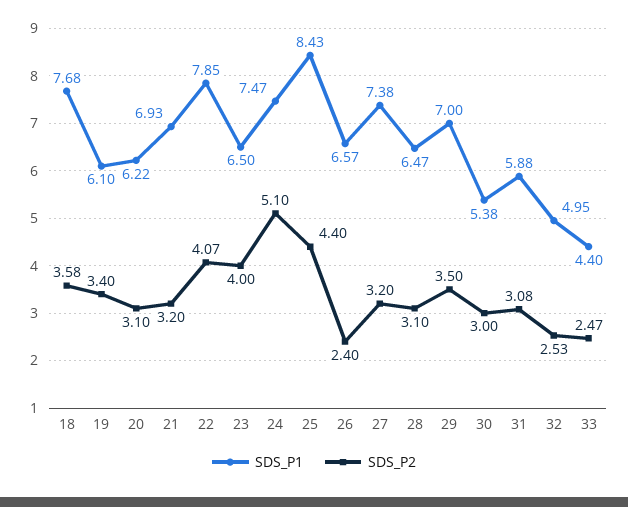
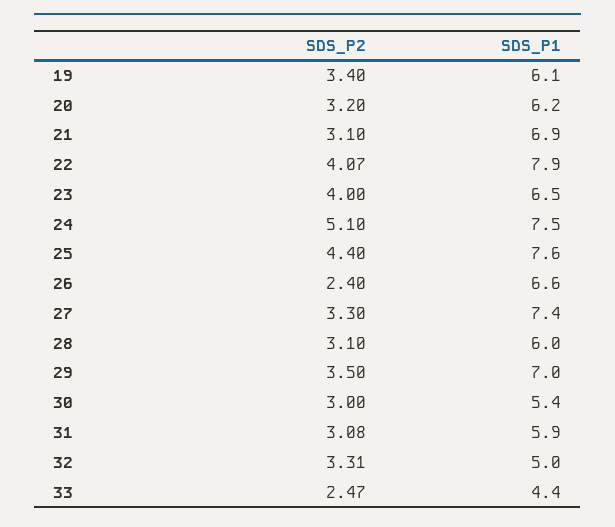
SDS_P1, 18: 7.68 -> none
SDS_P2, 18: 3.58 -> none
SDS_P2, 20: 3.1 -> 3.2
SDS_P2, 21: 3.2 -> 3.1
SDS_P1, 25: 8.43 -> 7.6
SDS_P2, 27: 3.2 -> 3.3
SDS_P1, 28: 6.47 -> 6
SDS_P2, 32: 2.53 -> 3.31

